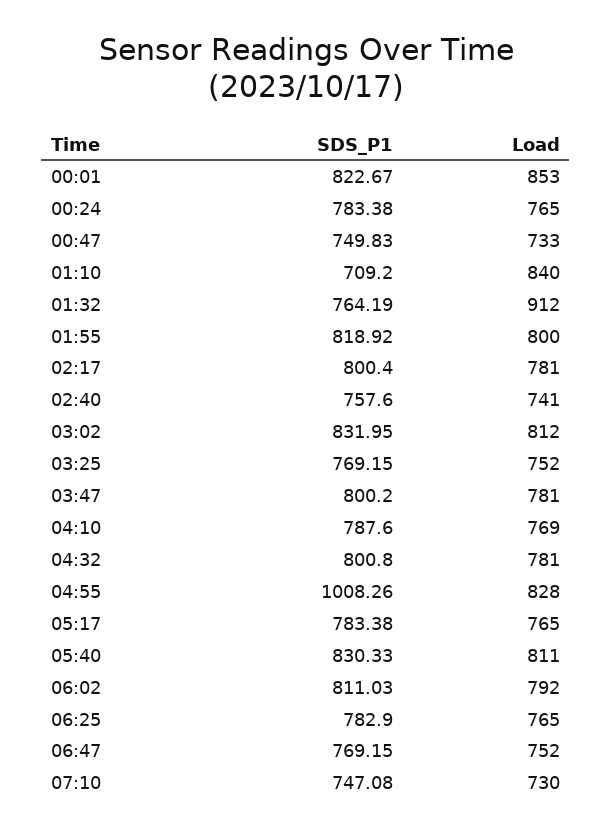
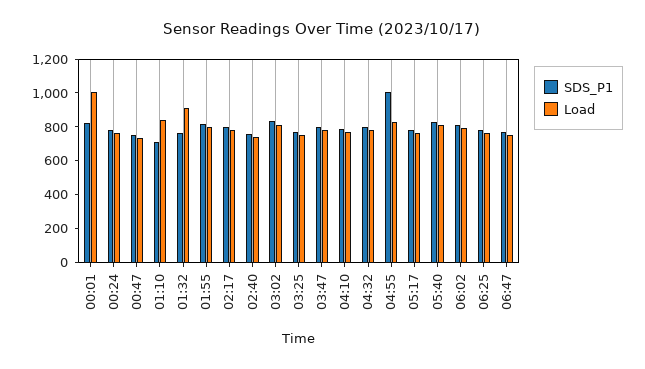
Load, 00:01: 853 -> 1000
SDS_P1, 07:10: 747.08 -> none
Load, 07:10: 730 -> none

